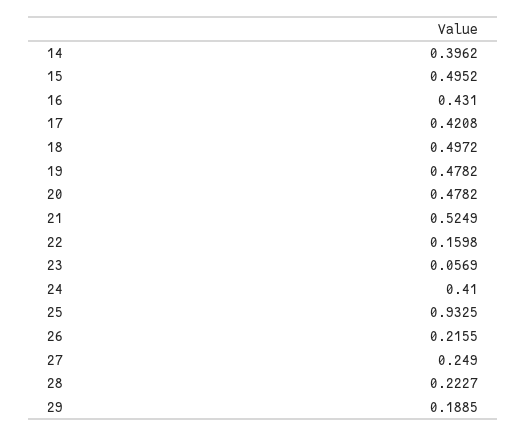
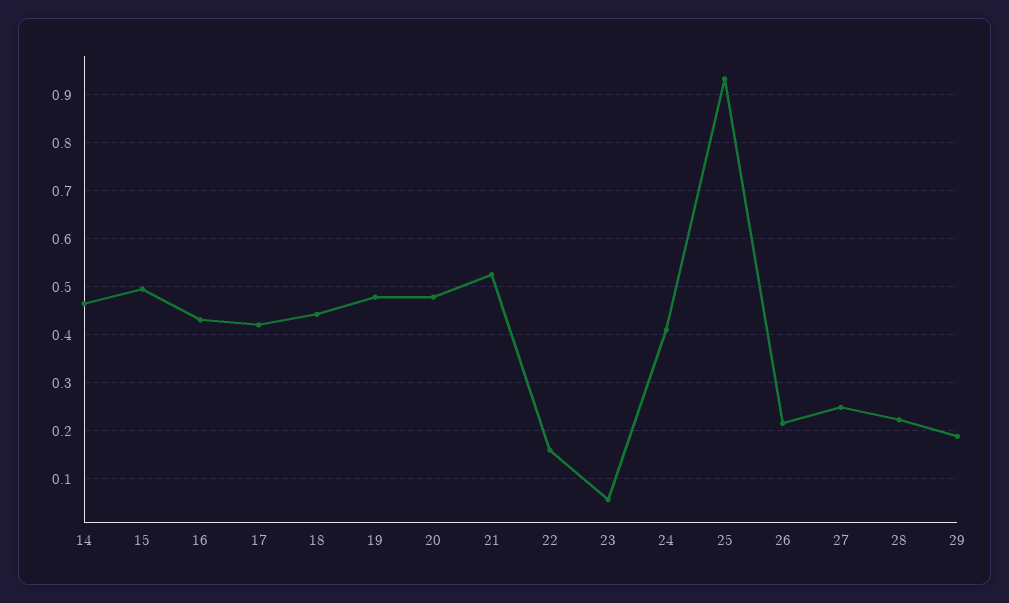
14: 0.3962 -> 0.46
18: 0.4972 -> 0.44

